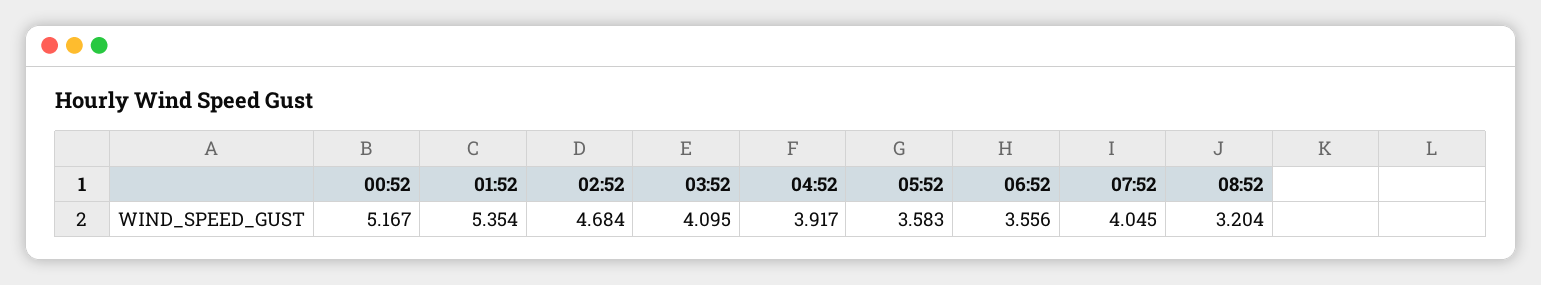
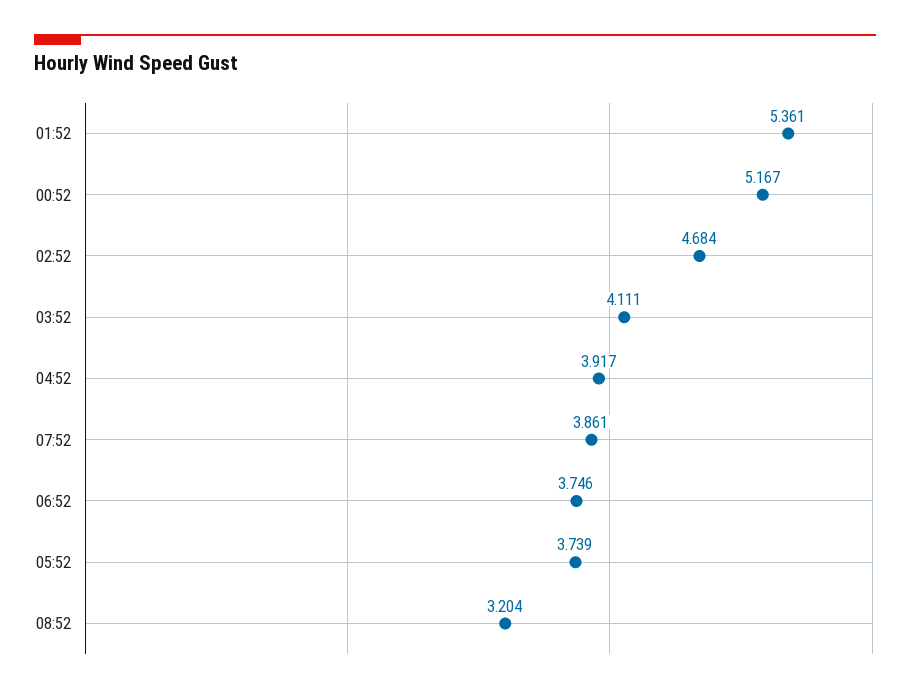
01:52: 5.354 -> 5.361
03:52: 4.095 -> 4.111
05:52: 3.583 -> 3.739
06:52: 3.556 -> 3.746
07:52: 4.045 -> 3.861

